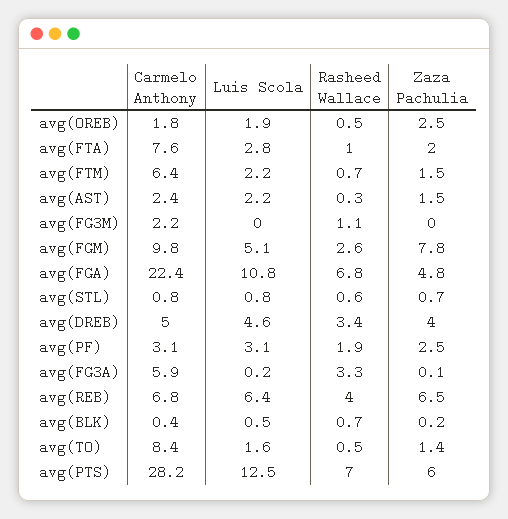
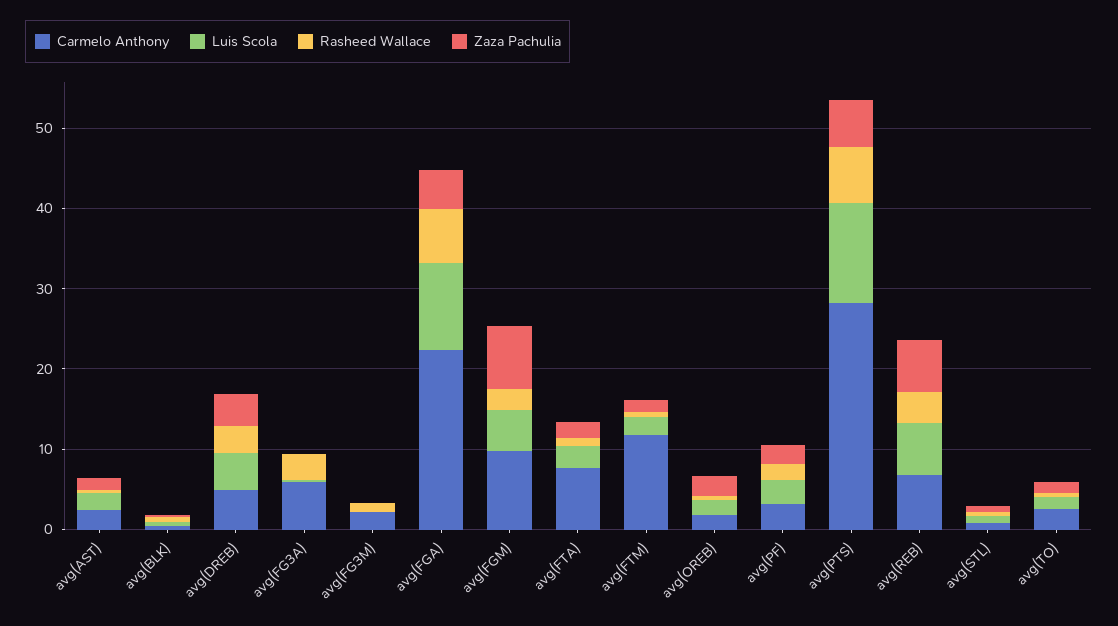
Carmelo Anthony, avg(FTM): 6.4 -> 12
Carmelo Anthony, avg(TO): 8.4 -> 2

